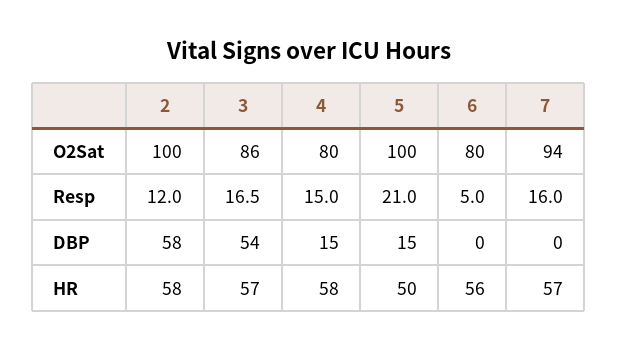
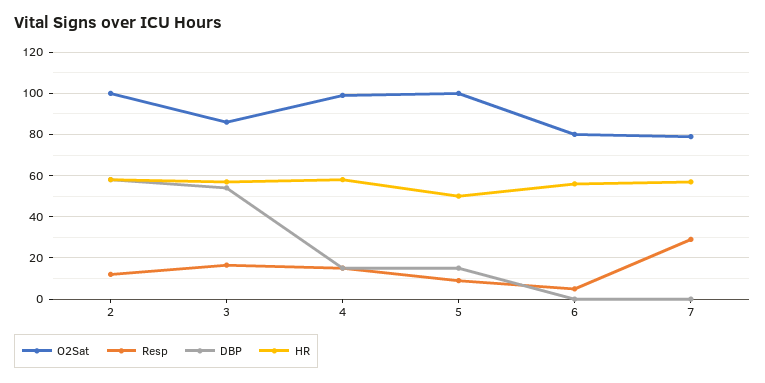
O2Sat, 4: 80 -> 100
O2Sat, 7: 94 -> 80
Resp, 5: 21 -> 10
Resp, 7: 16 -> 30

